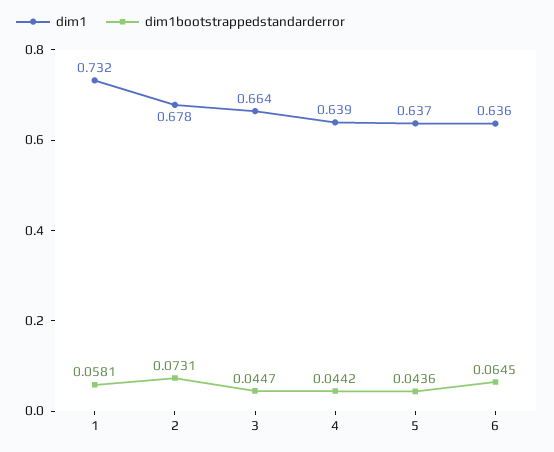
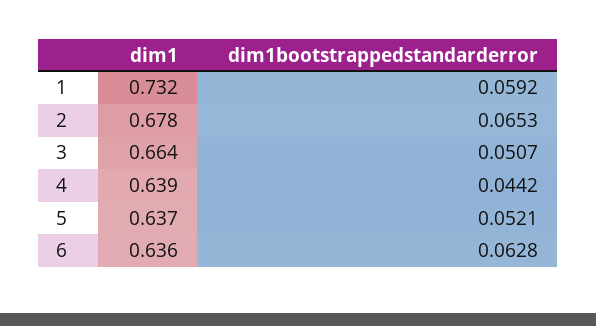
dim1bootstrappedstandarderror, 1: 0.0581 -> 0.0592
dim1bootstrappedstandarderror, 2: 0.0731 -> 0.0653
dim1bootstrappedstandarderror, 3: 0.0447 -> 0.0507
dim1bootstrappedstandarderror, 5: 0.0436 -> 0.0521
dim1bootstrappedstandarderror, 6: 0.0645 -> 0.0628

